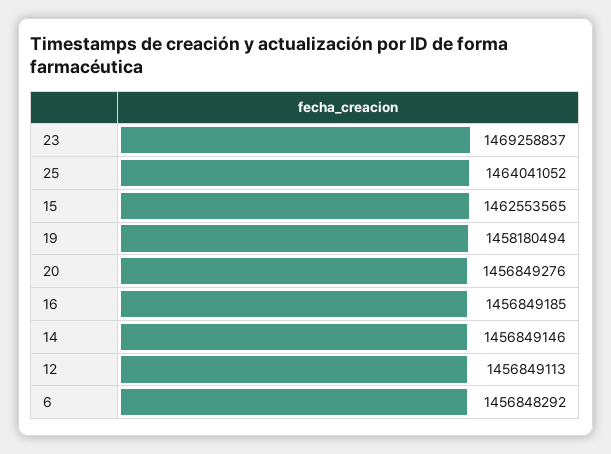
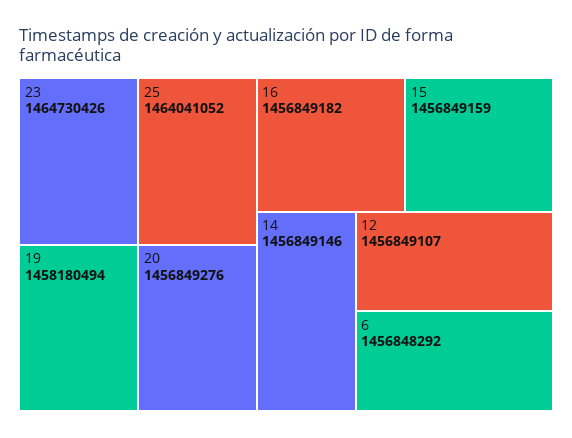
23: 1469258837 -> 1464730426
15: 1462553565 -> 1456849159
16: 1456849185 -> 1456849182
12: 1456849113 -> 1456849107

